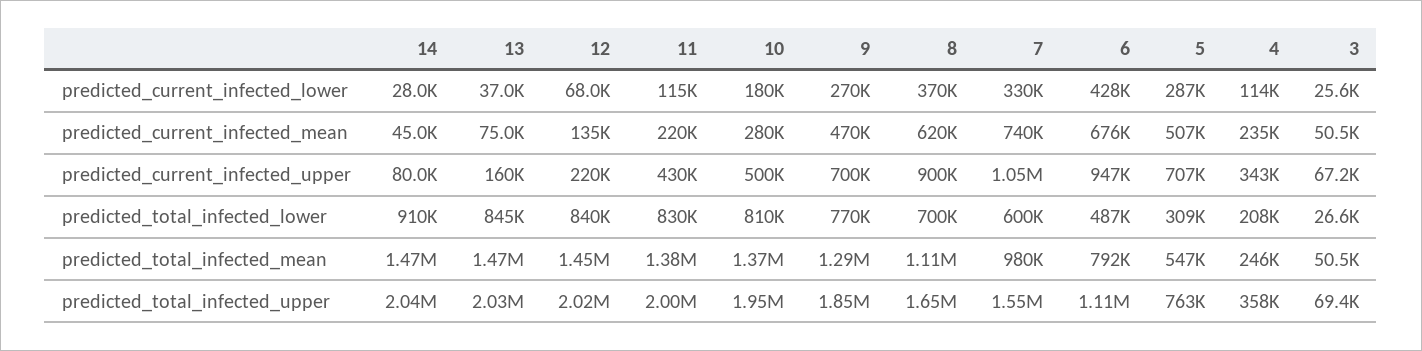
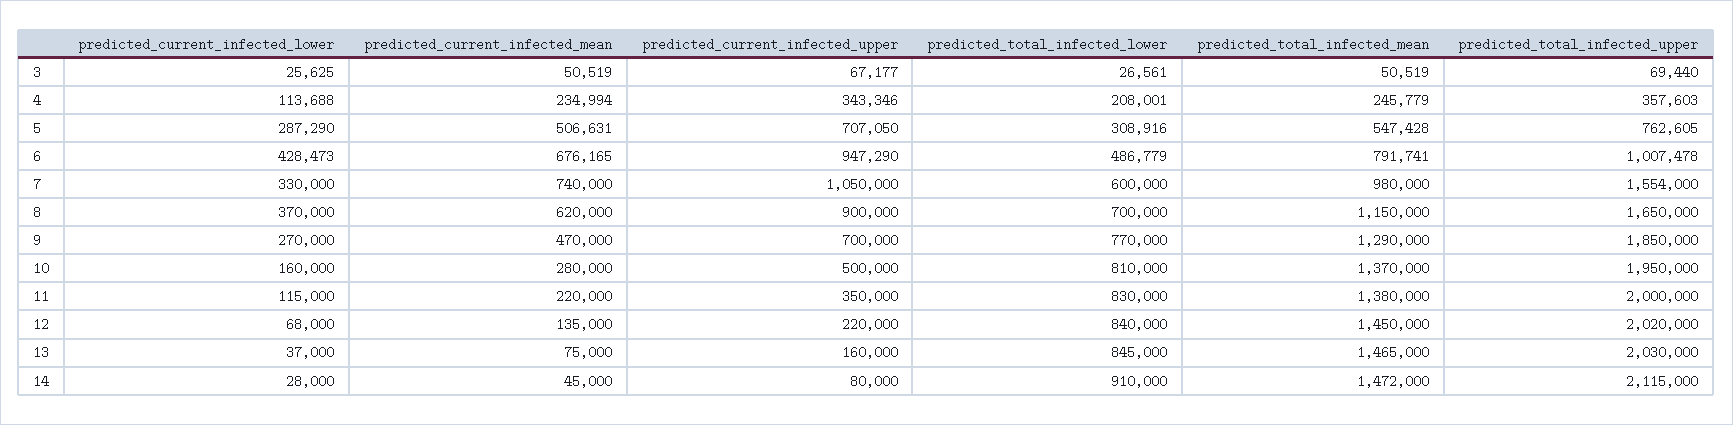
10, predicted_current_infected_lower: 180000 -> 160000
11, predicted_current_infected_upper: 430000 -> 350000
8, predicted_total_infected_mean: 1110000 -> 1150000
14, predicted_total_infected_upper: 2040000 -> 2115000
6, predicted_total_infected_upper: 1110000 -> 1007478

